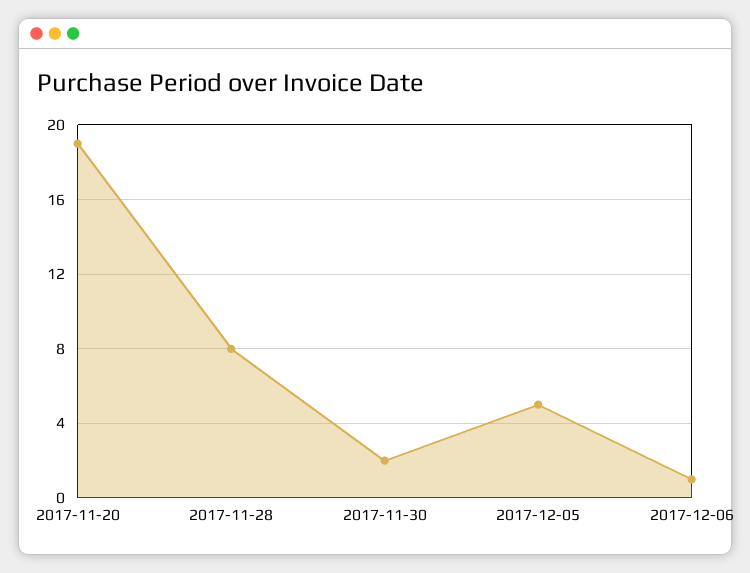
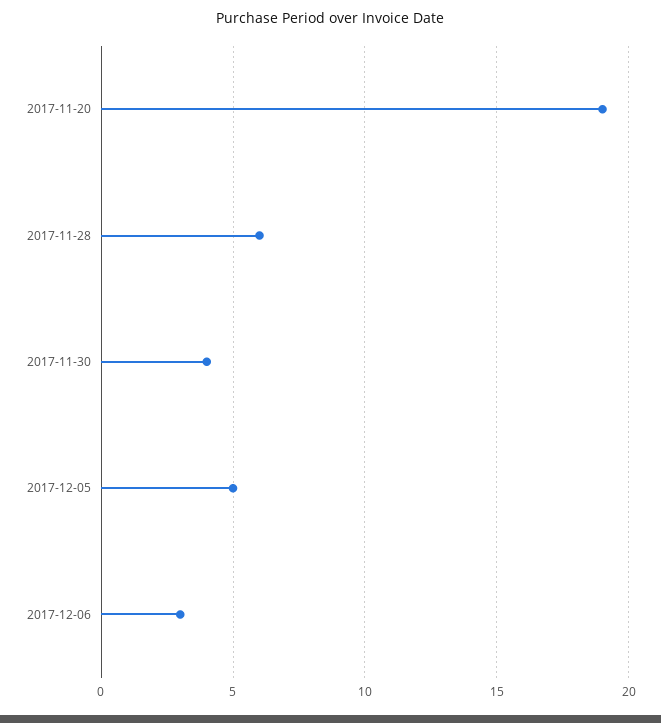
2017-11-28: 8 -> 6
2017-11-30: 2 -> 4
2017-12-06: 1 -> 3

